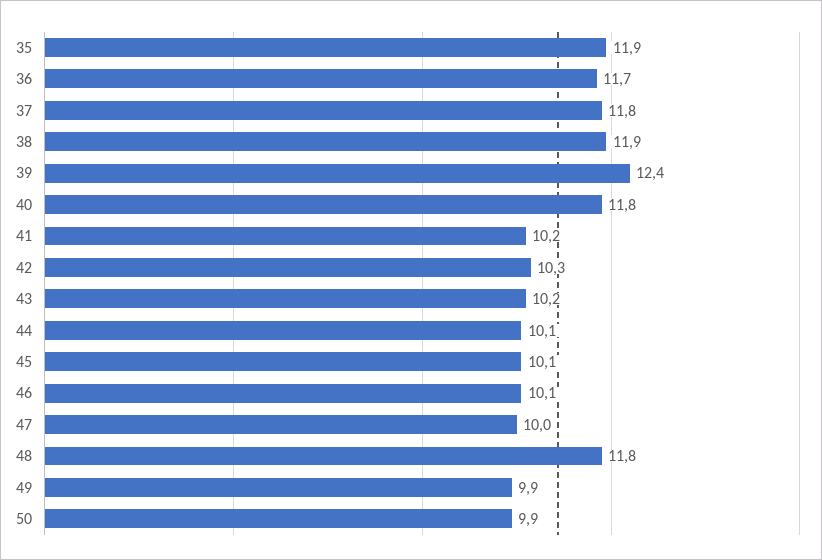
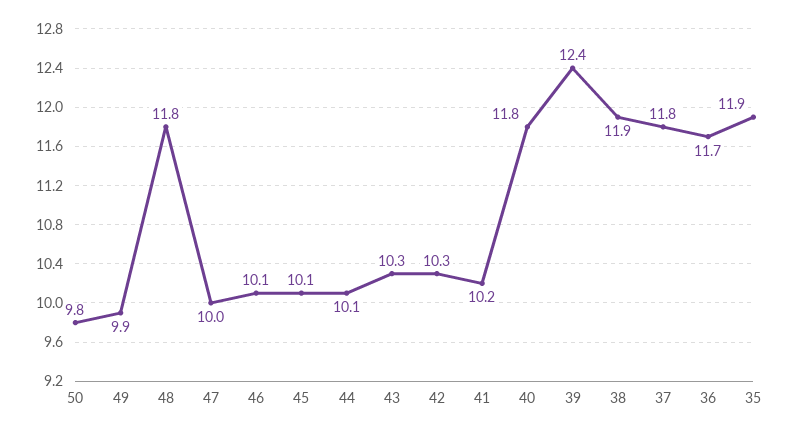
43: 10.2 -> 10.3
50: 9.9 -> 9.8

